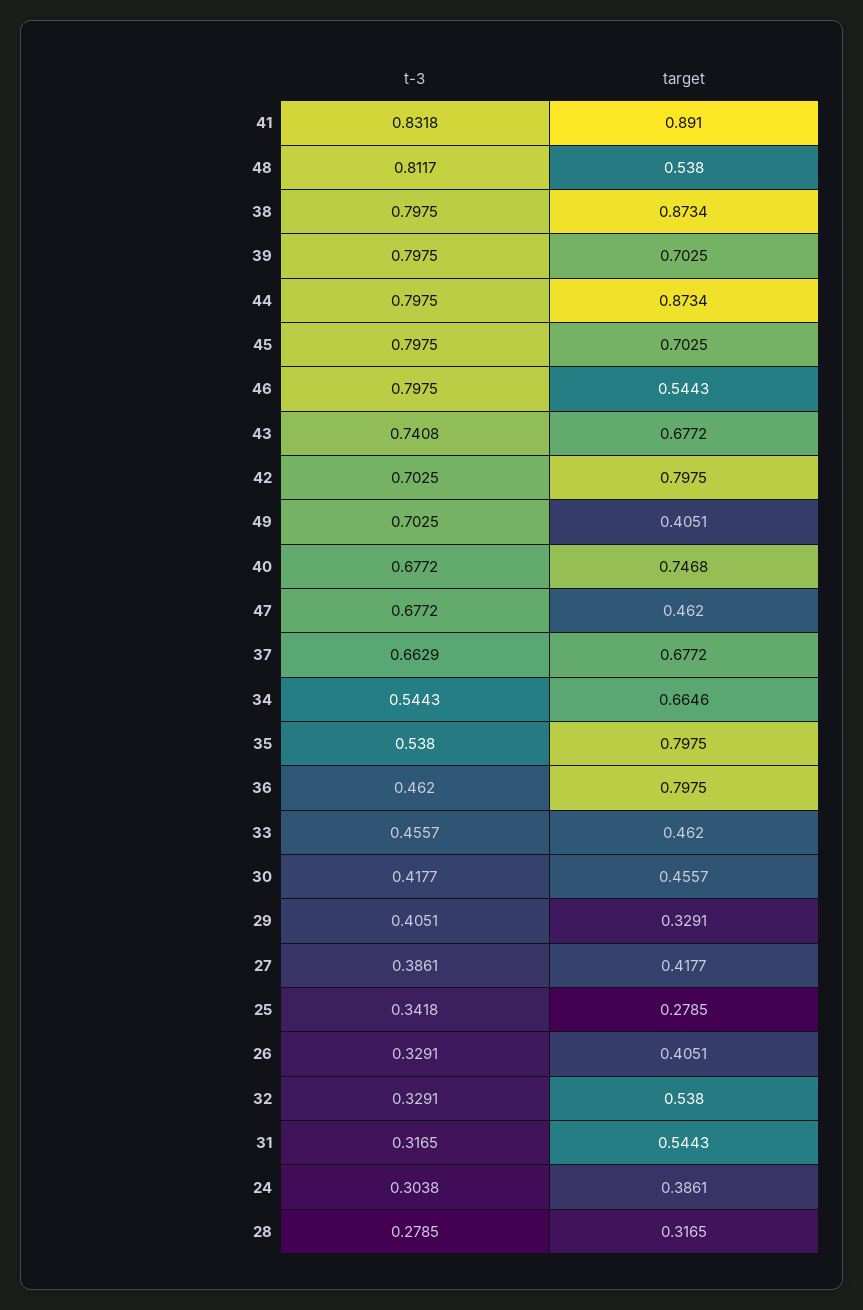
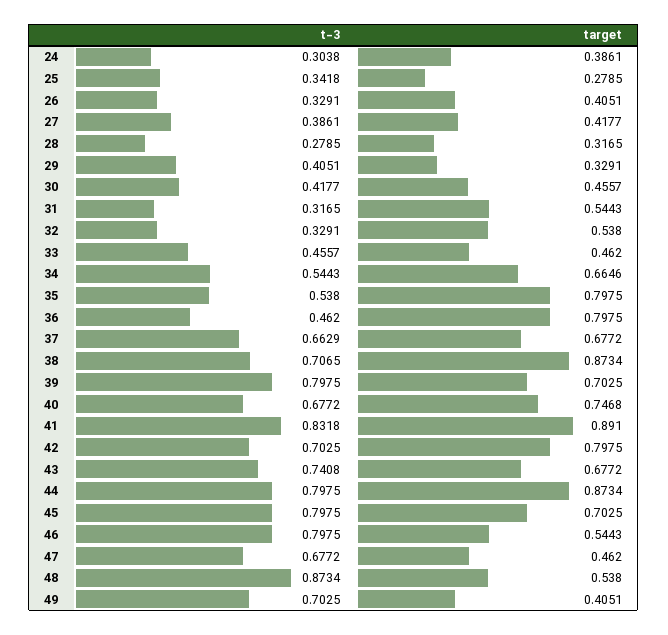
t-3, 48: 0.8117 -> 0.8734
t-3, 38: 0.7975 -> 0.7065

